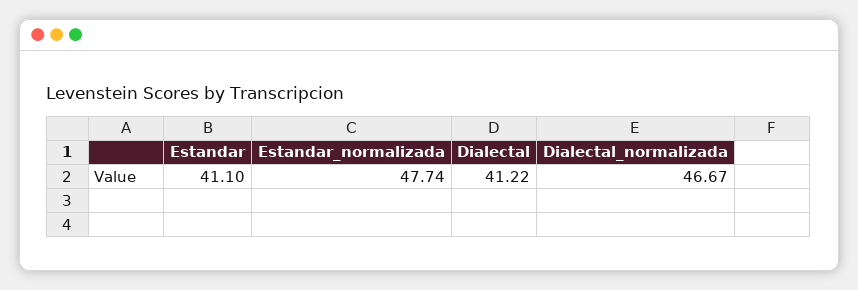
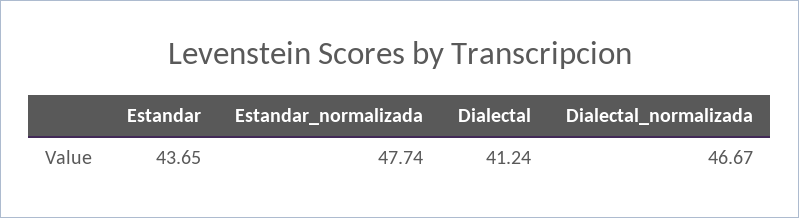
Estandar: 41.1 -> 43.65
Dialectal: 41.22 -> 41.24

